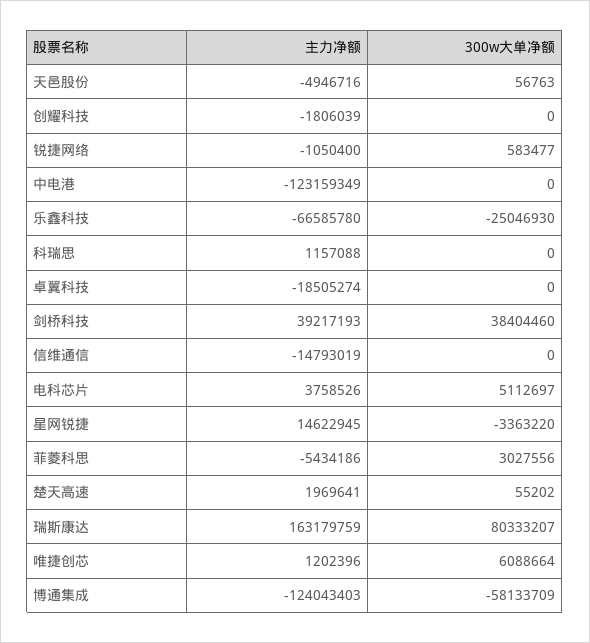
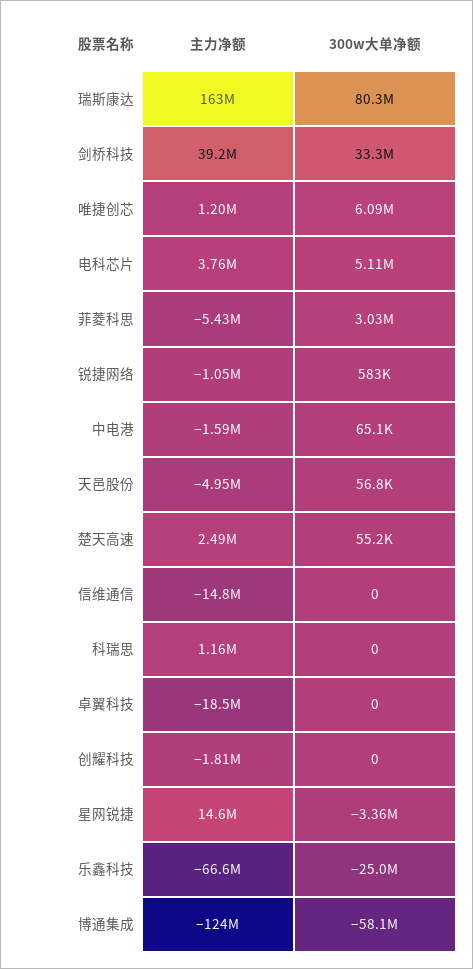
主力净额, 中电港: -123159349 -> -1590000
300w大单净额, 中电港: 0 -> 65100
300w大单净额, 剑桥科技: 38404460 -> 33300000
主力净额, 楚天高速: 1969641 -> 2490000

